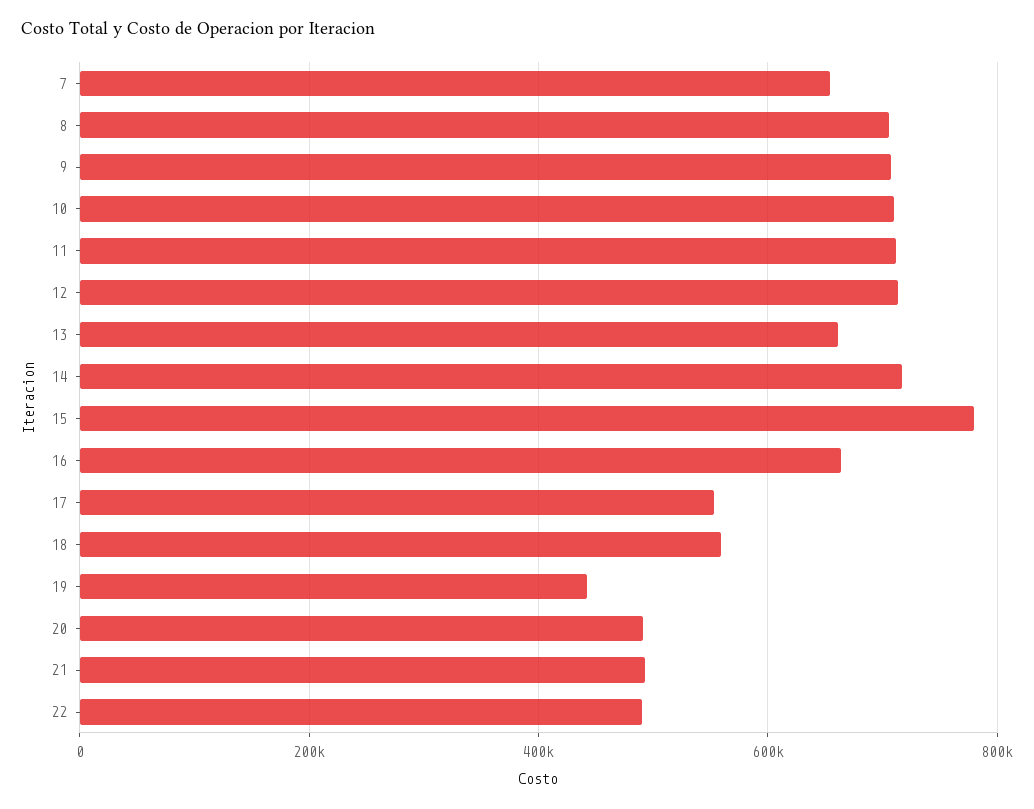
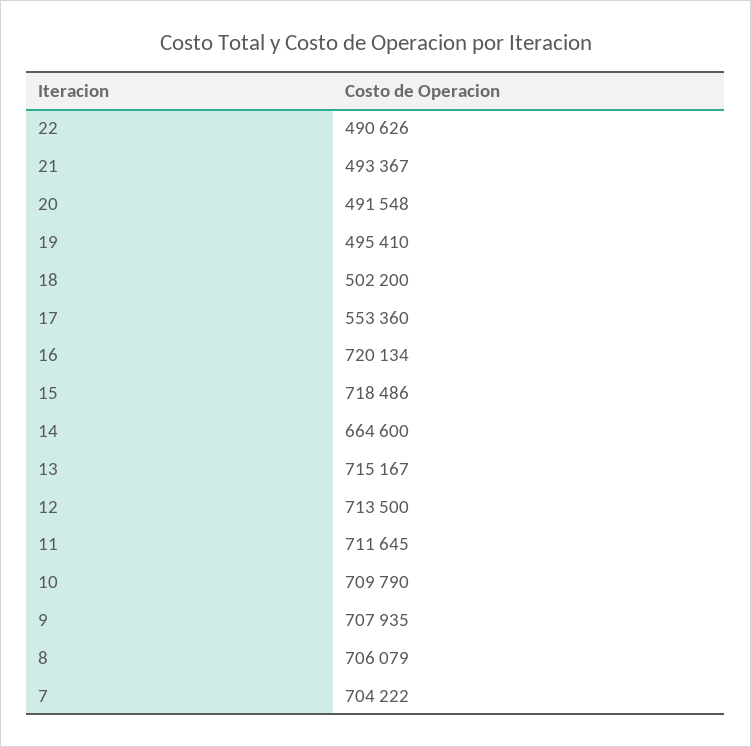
7: 660000 -> 704222
13: 660000 -> 715167
14: 720000 -> 664600
15: 780000 -> 718486
16: 660000 -> 720134
18: 560000 -> 502200
19: 440000 -> 495410

